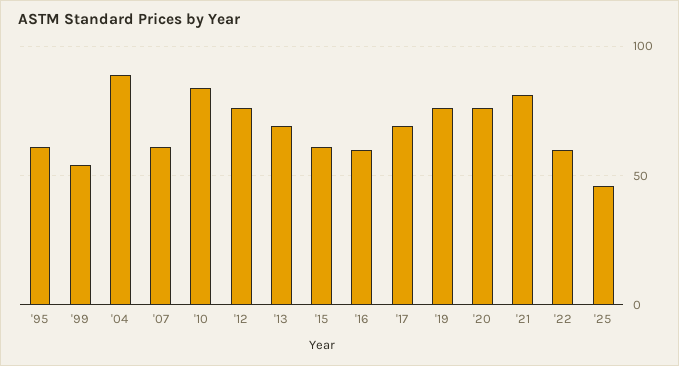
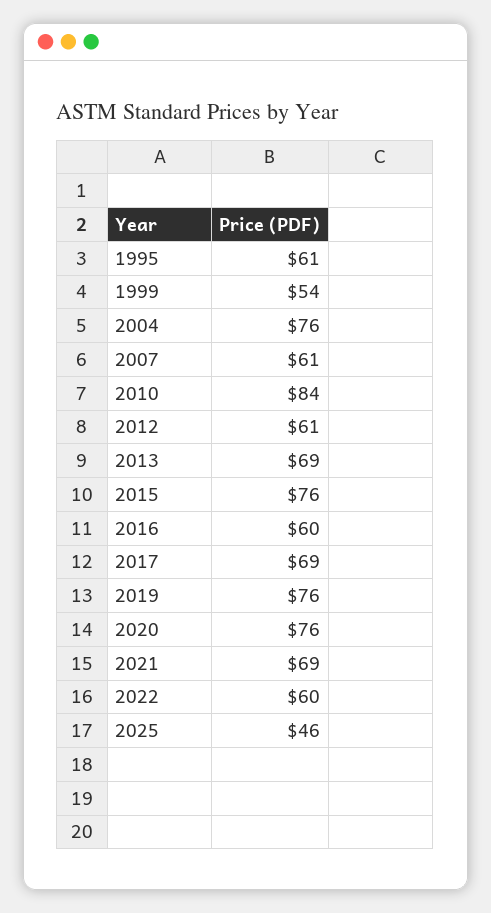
'04: 90 -> 76
'12: 75 -> 61
'15: 60 -> 76
'21: 80 -> 69

